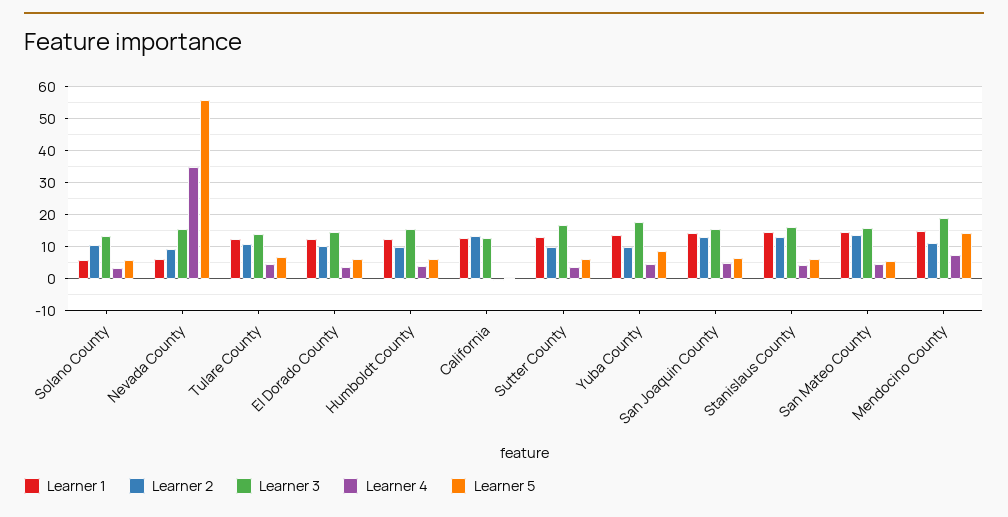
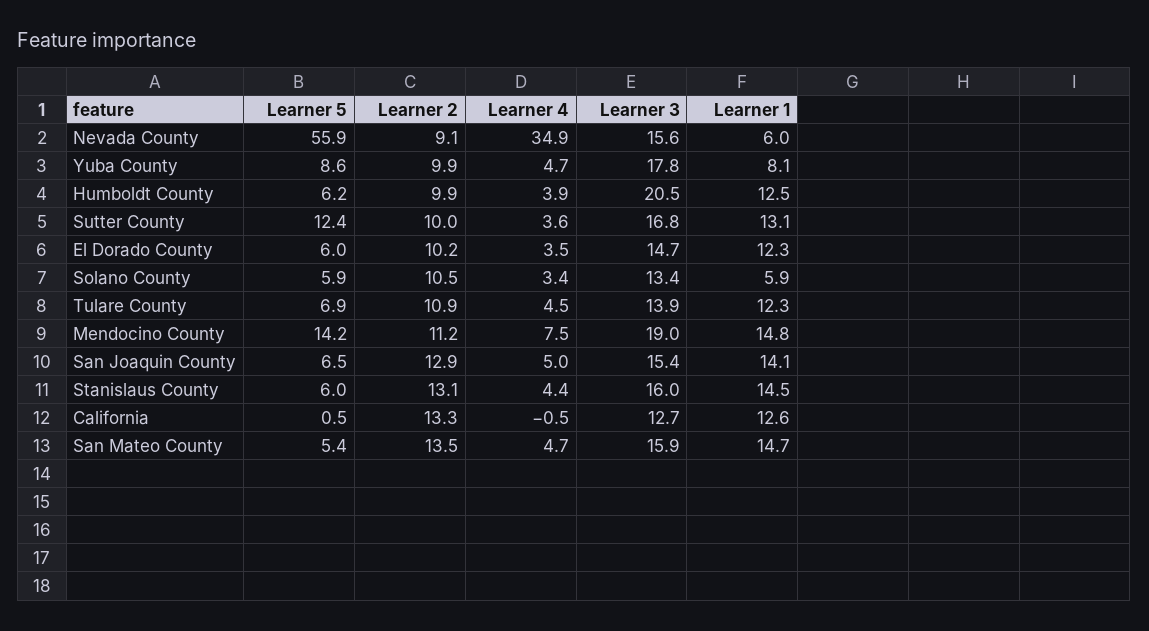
Learner 3, Humboldt County: 16 -> 20.5
Learner 5, Sutter County: 6 -> 12.4
Learner 1, Yuba County: 14 -> 8.1

